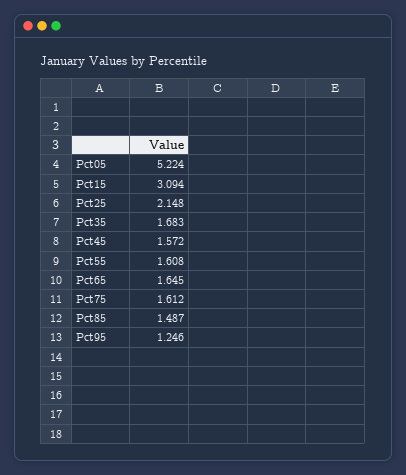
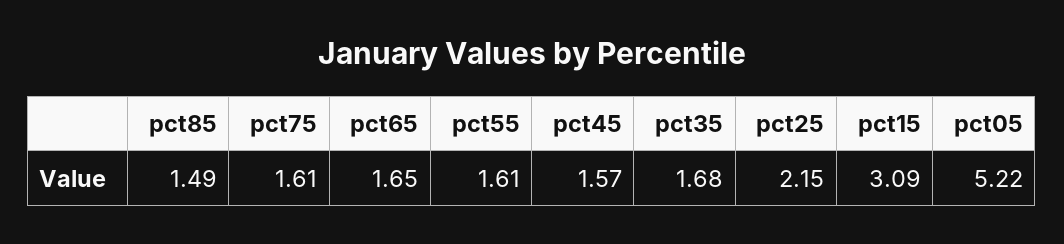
Pct95: 1.246 -> none

